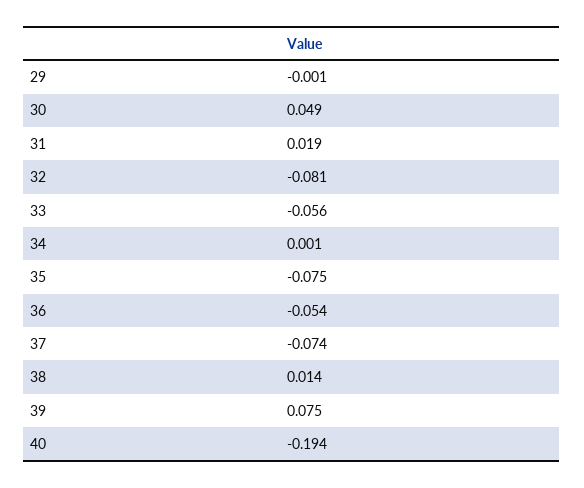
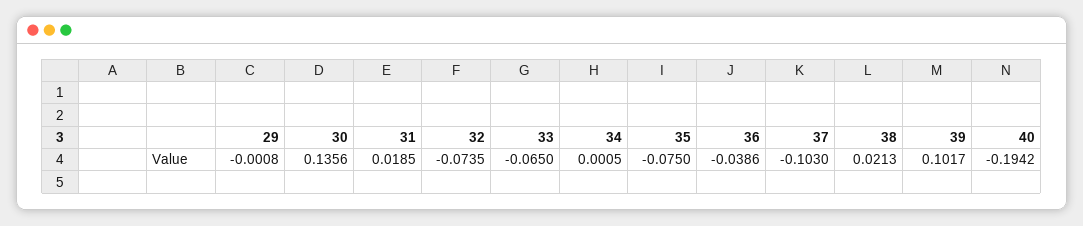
30: 0.049 -> 0.1356
32: -0.081 -> -0.0735
33: -0.056 -> -0.065
36: -0.054 -> -0.0386
37: -0.074 -> -0.103
38: 0.014 -> 0.0213
39: 0.075 -> 0.1017

